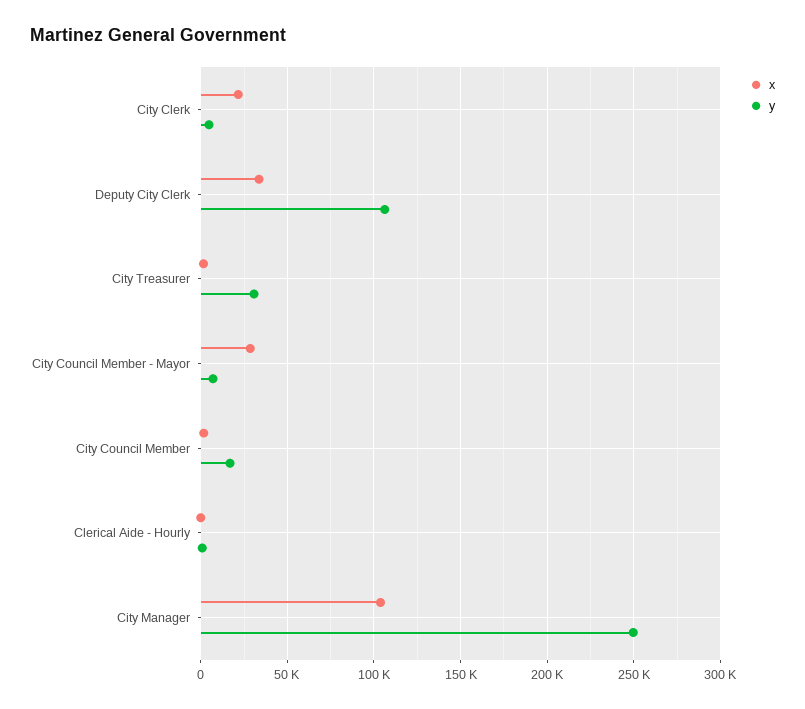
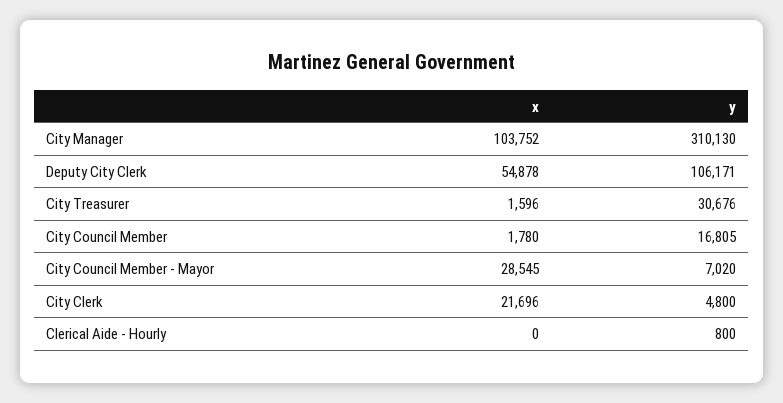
x, Deputy City Clerk: 35000 -> 54878
y, City Manager: 250000 -> 310130

